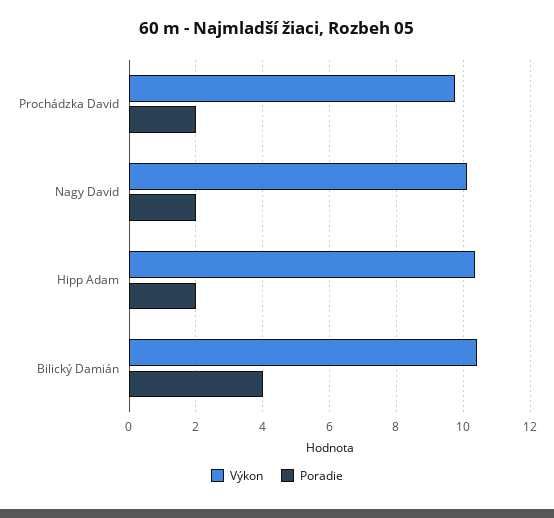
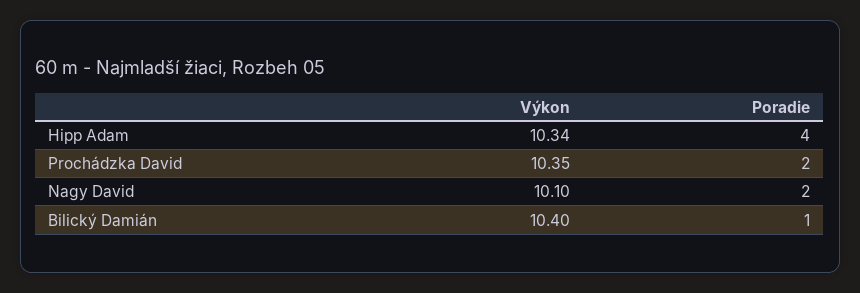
Výkon, Prochádzka David: 9.8 -> 10.35
Poradie, Hipp Adam: 2 -> 4
Poradie, Bilický Damián: 4 -> 1

